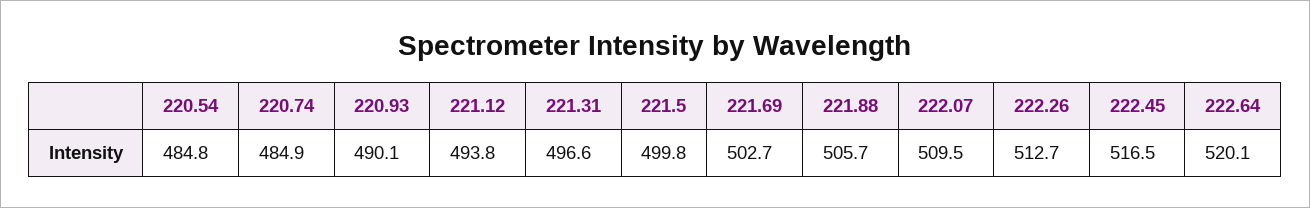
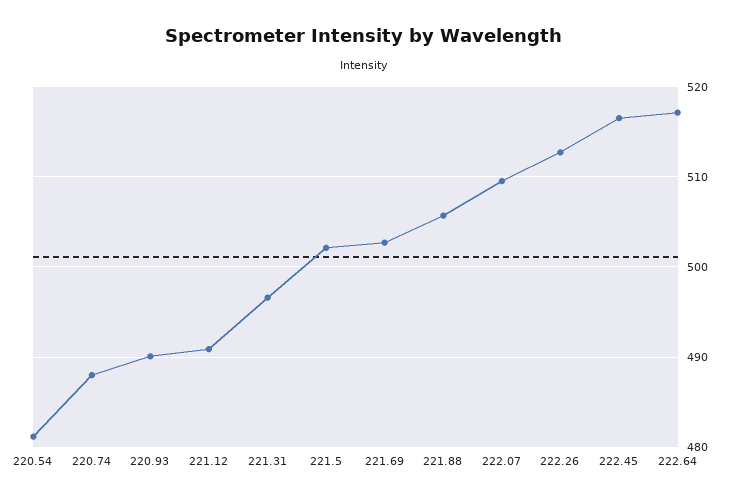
220.54: 484.8 -> 481
220.74: 484.9 -> 488
221.12: 493.8 -> 491
221.5: 499.8 -> 502
222.64: 520.1 -> 517

